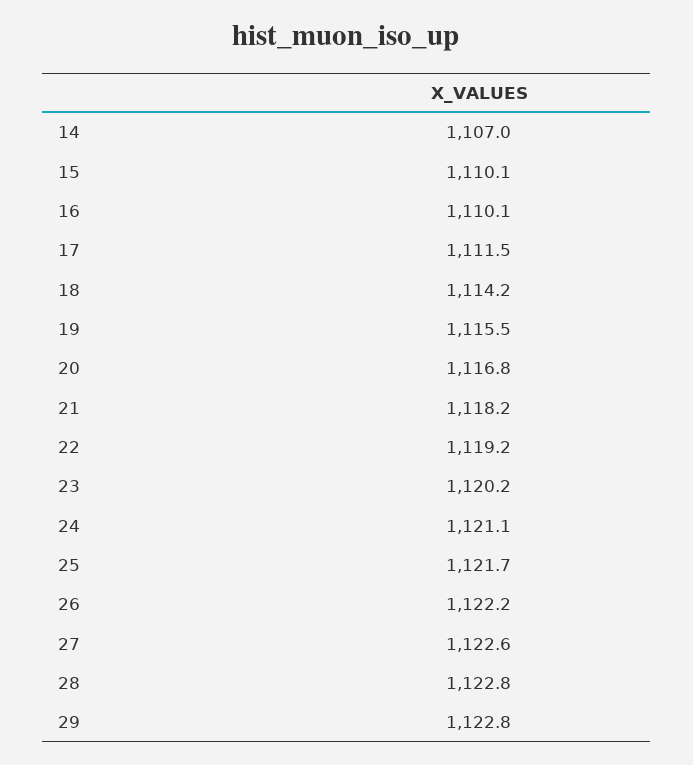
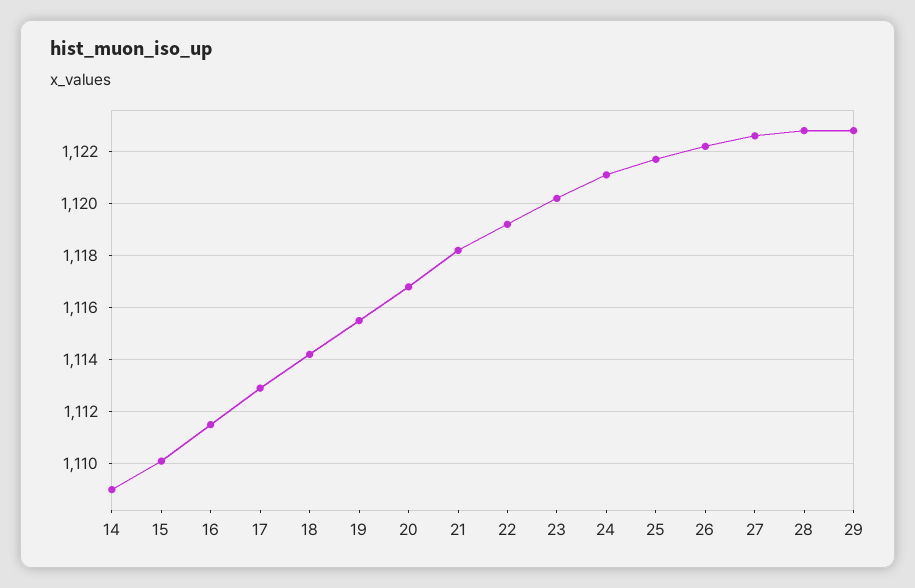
14: 1107 -> 1109
16: 1110.1 -> 1111.5
17: 1111.5 -> 1113

